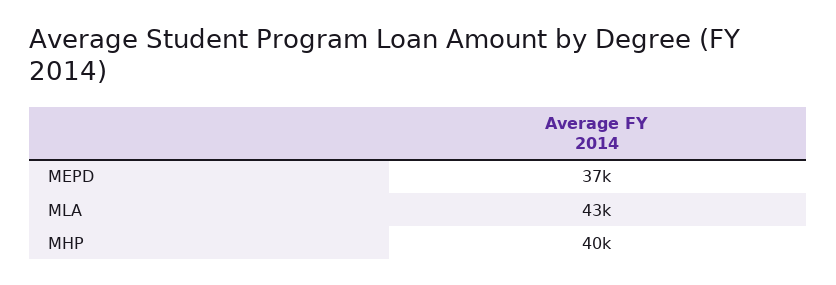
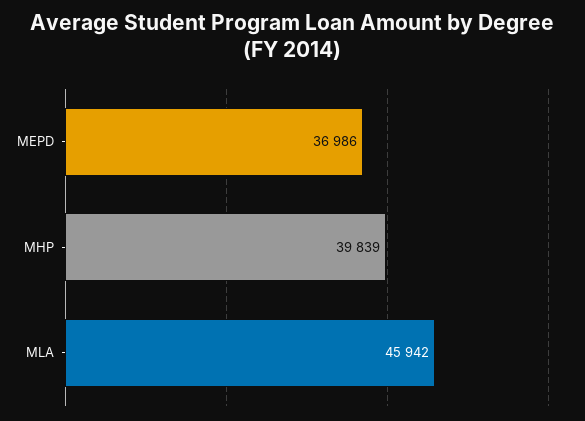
MLA: 43000 -> 45942

